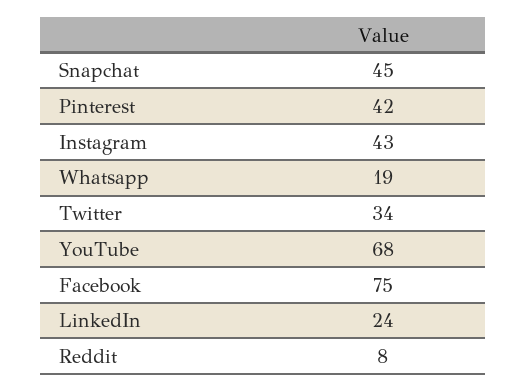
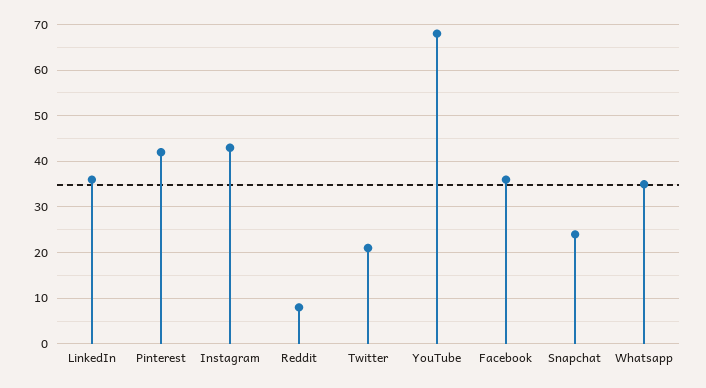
Snapchat: 45 -> 25
Whatsapp: 19 -> 35
Twitter: 34 -> 20
Facebook: 75 -> 35
LinkedIn: 24 -> 35

